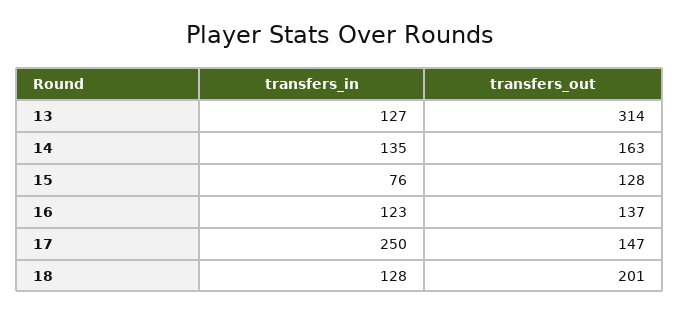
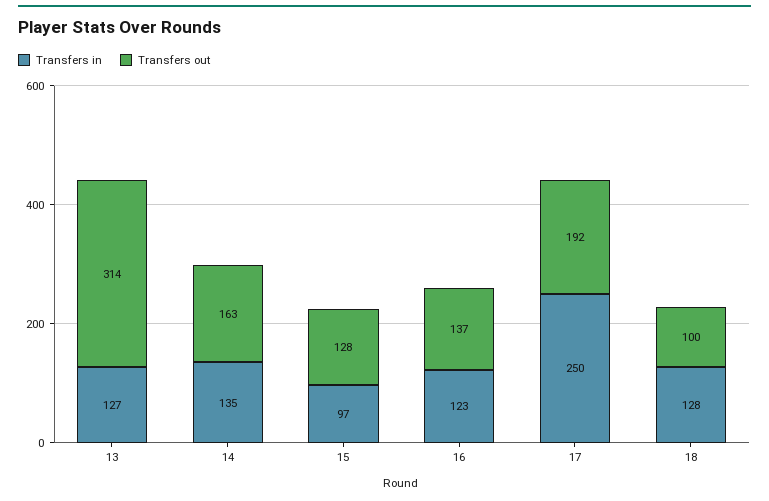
transfers_in, 15: 76 -> 97
transfers_out, 17: 147 -> 192
transfers_out, 18: 201 -> 100

